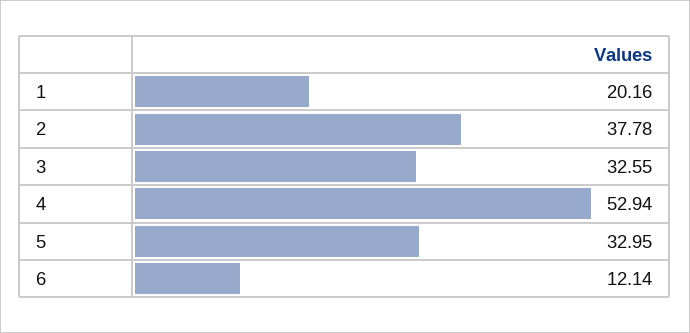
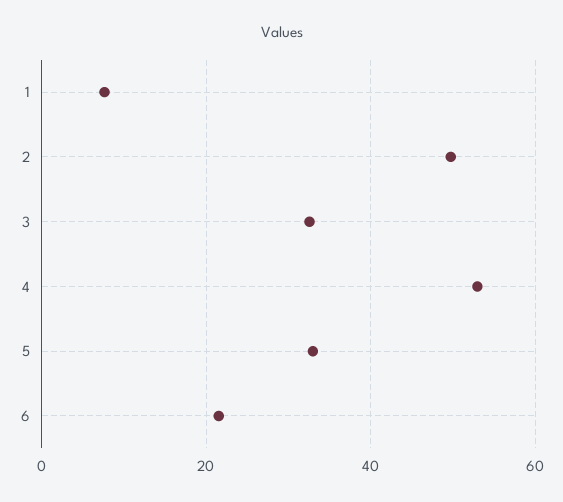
1: 20.16 -> 8
2: 37.78 -> 50
6: 12.14 -> 22

